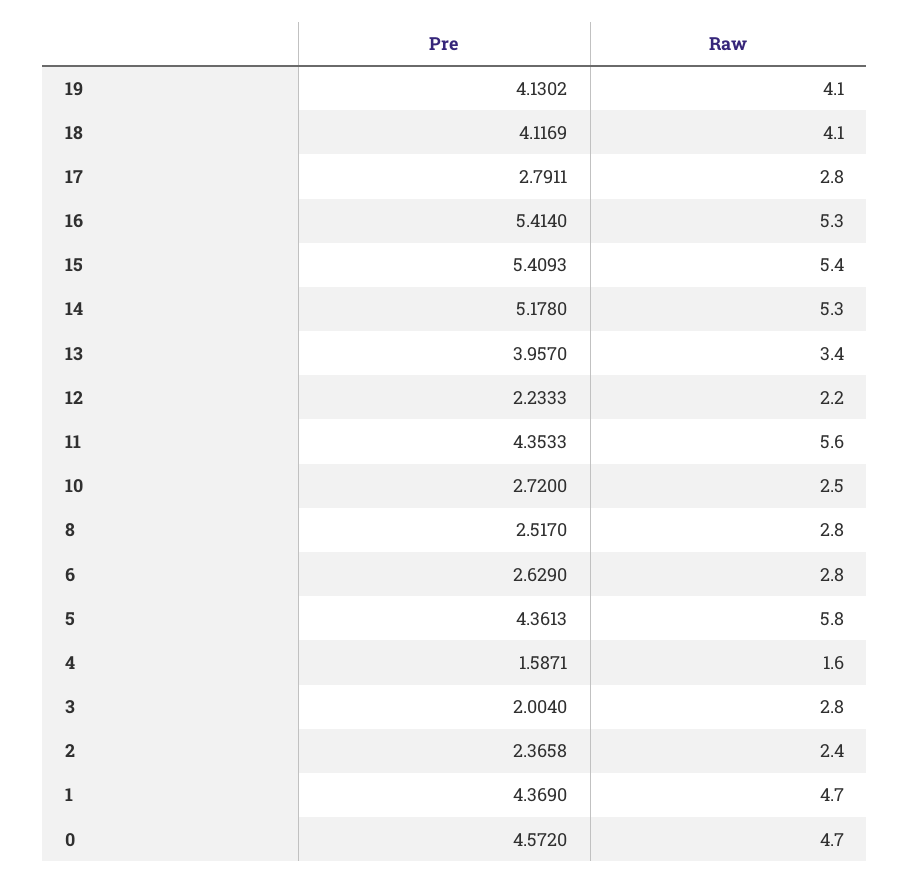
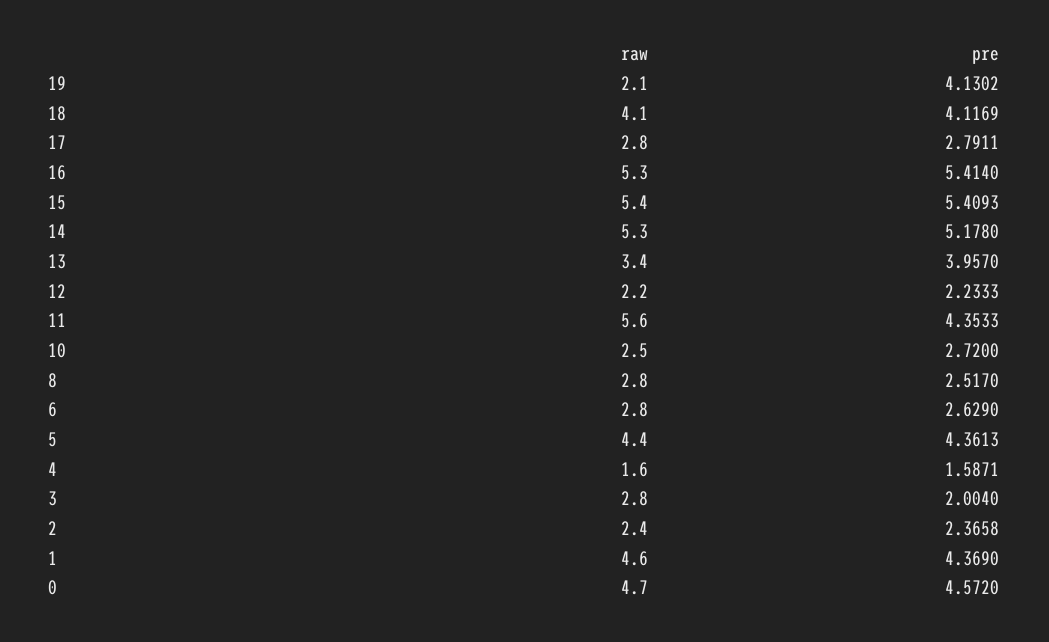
Raw, 19: 4.1 -> 2.1
Raw, 5: 5.8 -> 4.4
Raw, 1: 4.7 -> 4.6

